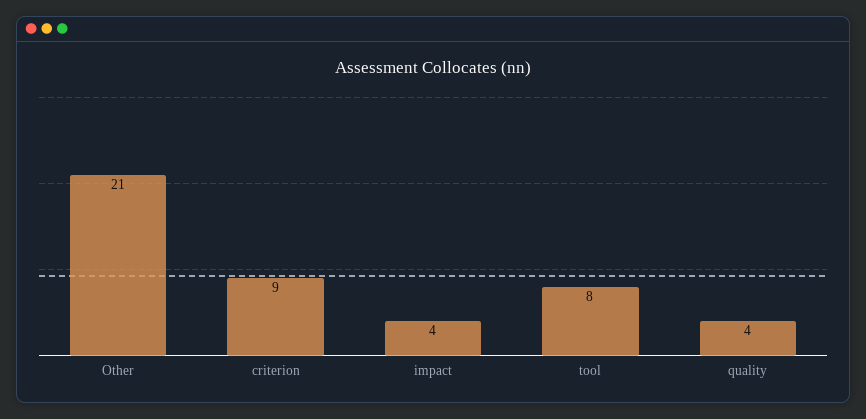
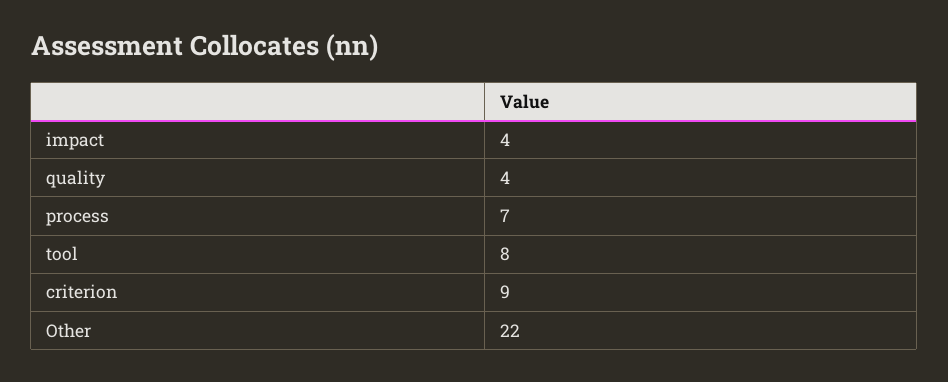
Other: 21 -> 22
process: none -> 7

